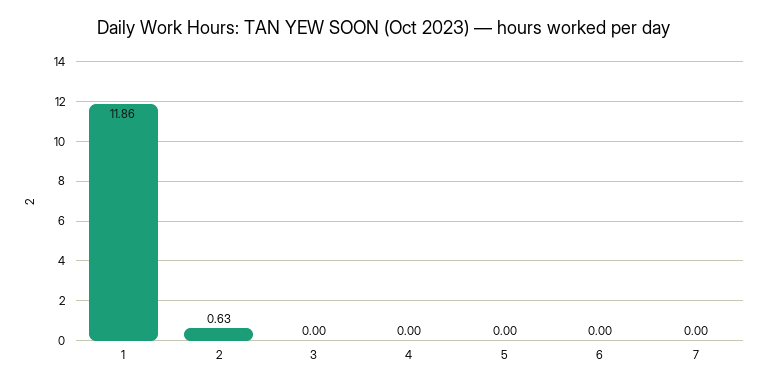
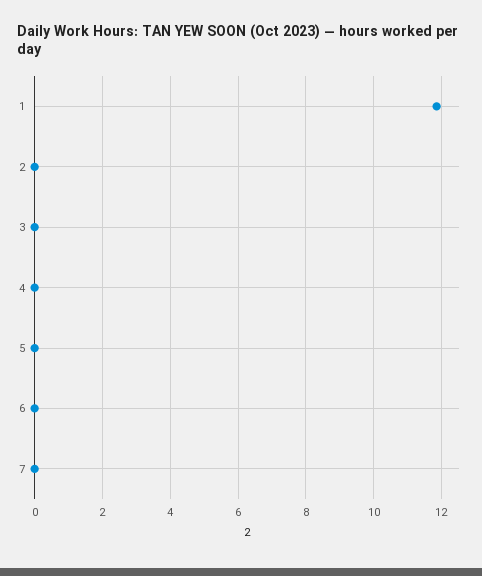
2: 0.63 -> 0

